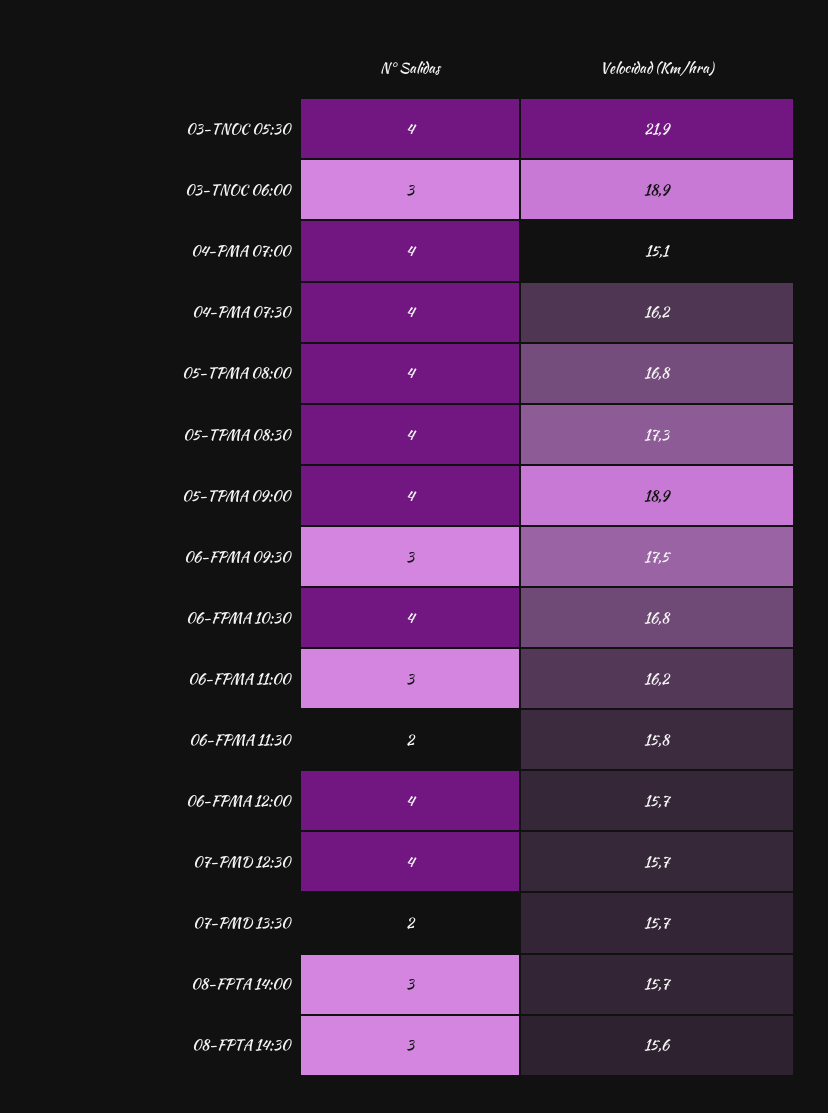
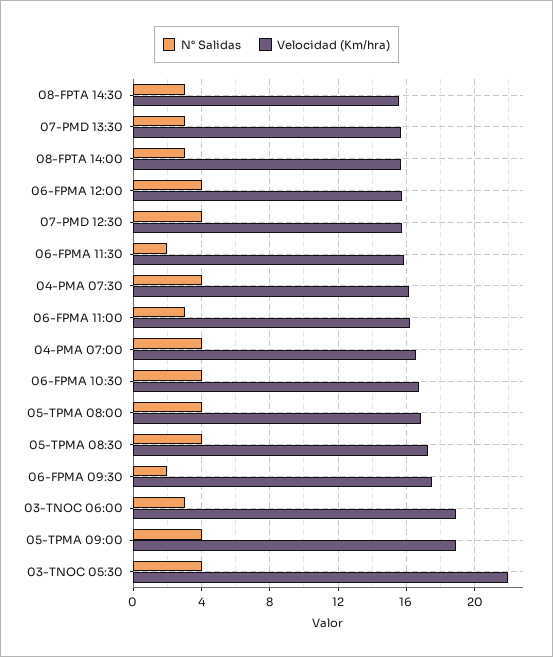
Velocidad (Km/hra), 04-PMA 07:00: 15.1 -> 16.5
N° Salidas, 06-FPMA 09:30: 3 -> 2
N° Salidas, 07-PMD 13:30: 2 -> 3

